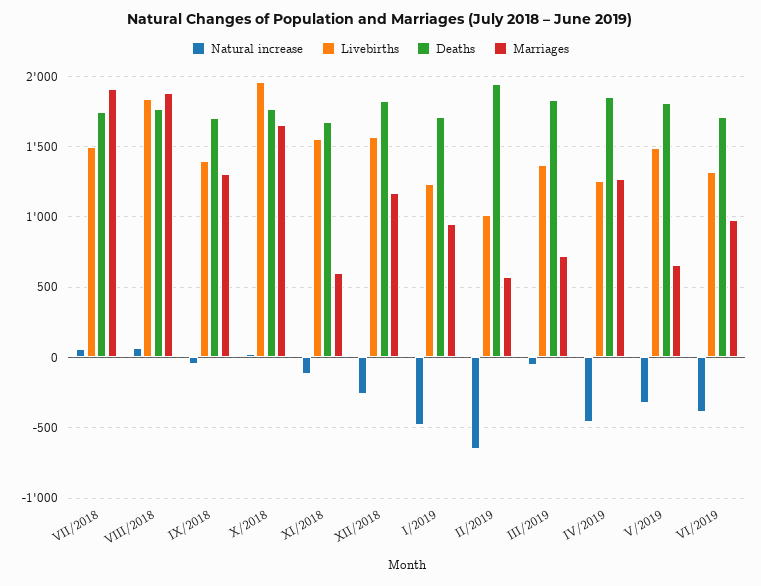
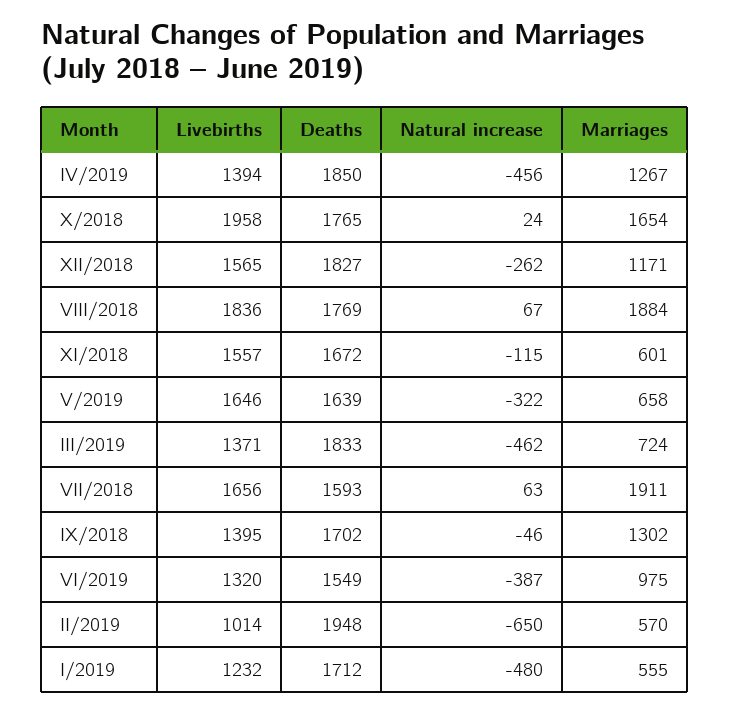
Livebirths, VII/2018: 1500 -> 1656
Deaths, VII/2018: 1750 -> 1593
Marriages, I/2019: 950 -> 555
Natural increase, III/2019: -50 -> -462
Livebirths, IV/2019: 1250 -> 1394
Livebirths, V/2019: 1500 -> 1646
Deaths, V/2019: 1800 -> 1639
Deaths, VI/2019: 1700 -> 1549

